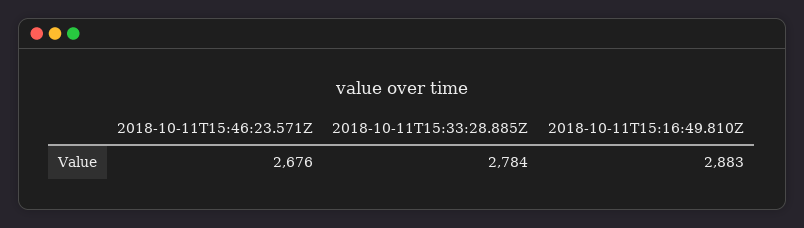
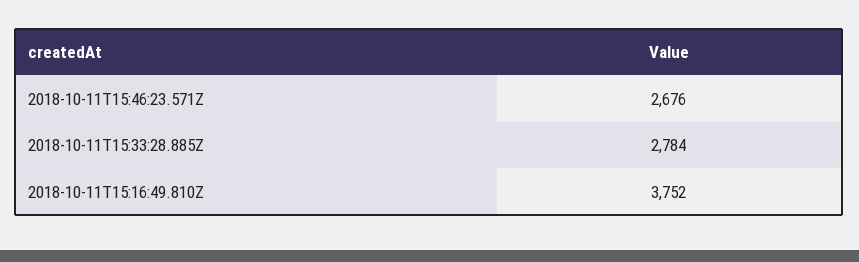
2018-10-11T15:16:49.810Z: 2883 -> 3752

